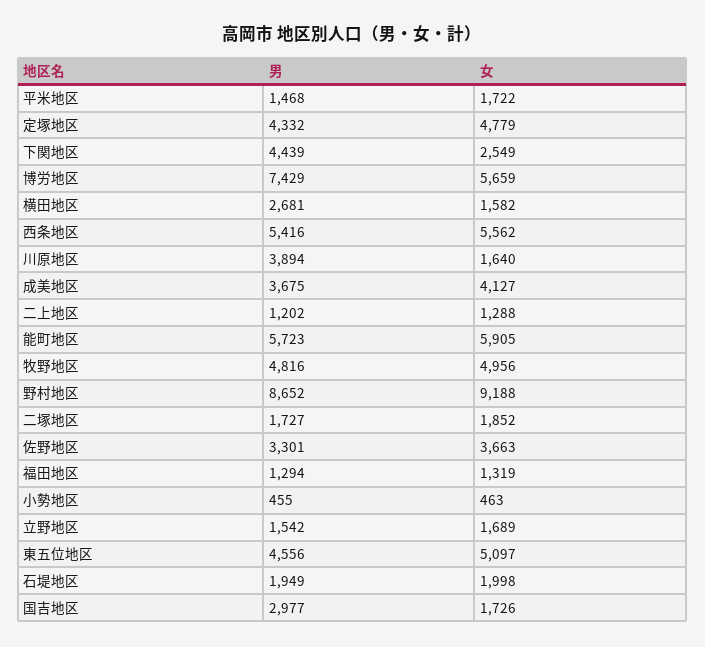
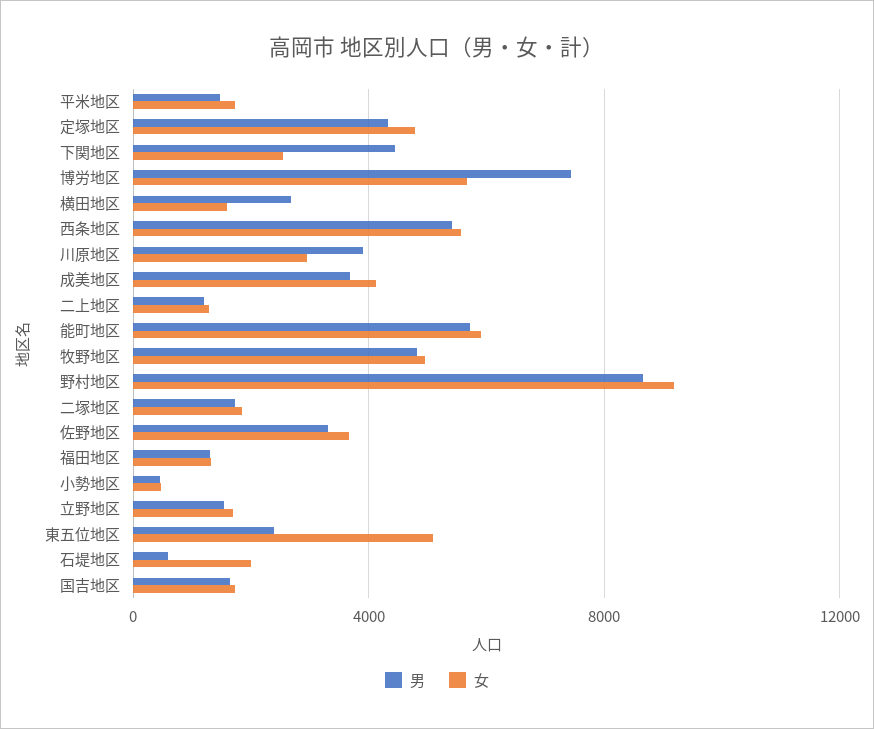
女, 川原地区: 1640 -> 3000
男, 東五位地区: 4556 -> 2500
男, 石堤地区: 1949 -> 500
男, 国吉地区: 2977 -> 1500

